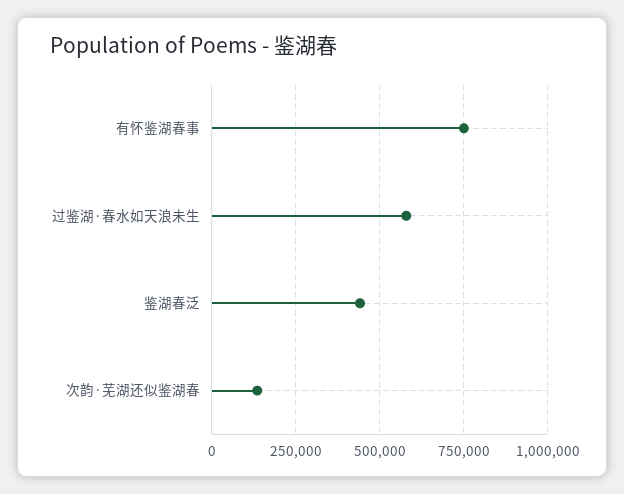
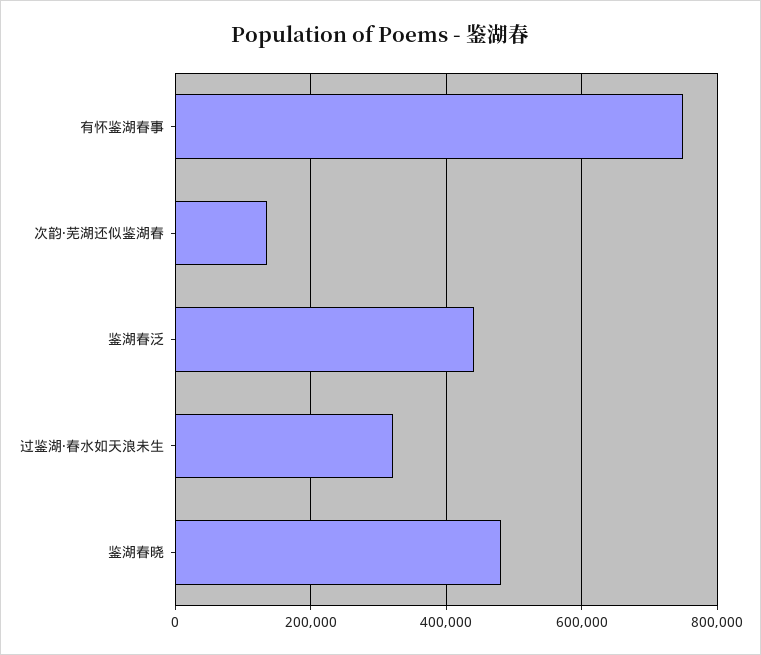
过鉴湖·春水如天浪未生: 575000 -> 320000
鉴湖春晓: none -> 480000

